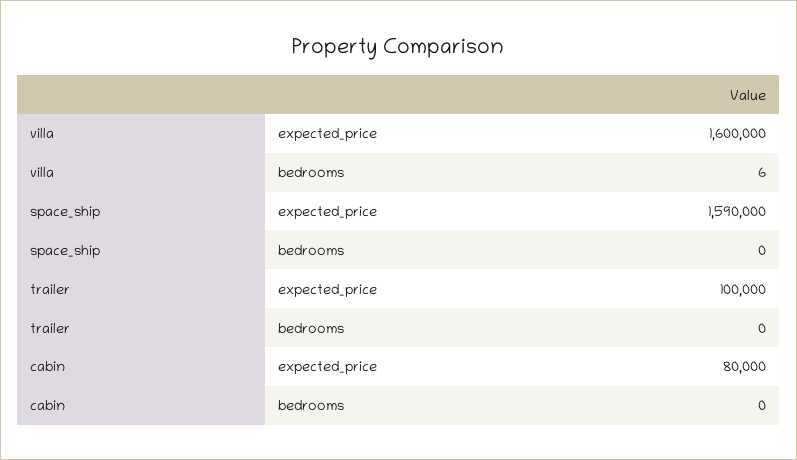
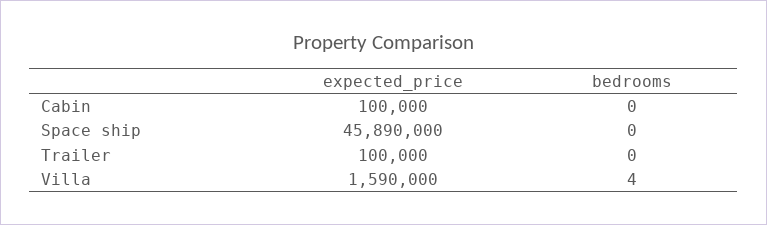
villa, expected_price: 1600000 -> 1590000
villa, bedrooms: 6 -> 4
space_ship, expected_price: 1590000 -> 45890000
cabin, expected_price: 80000 -> 100000

